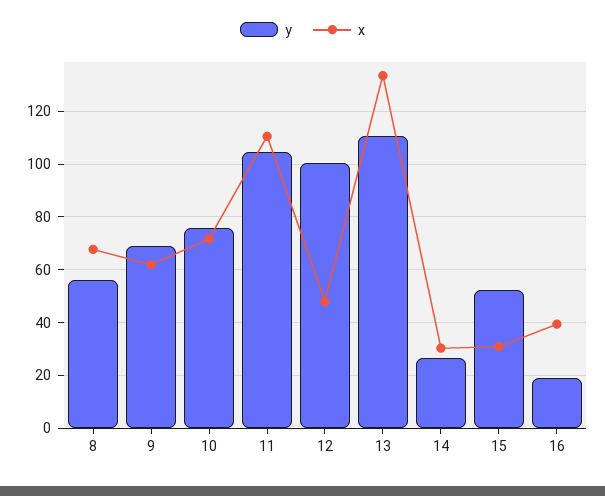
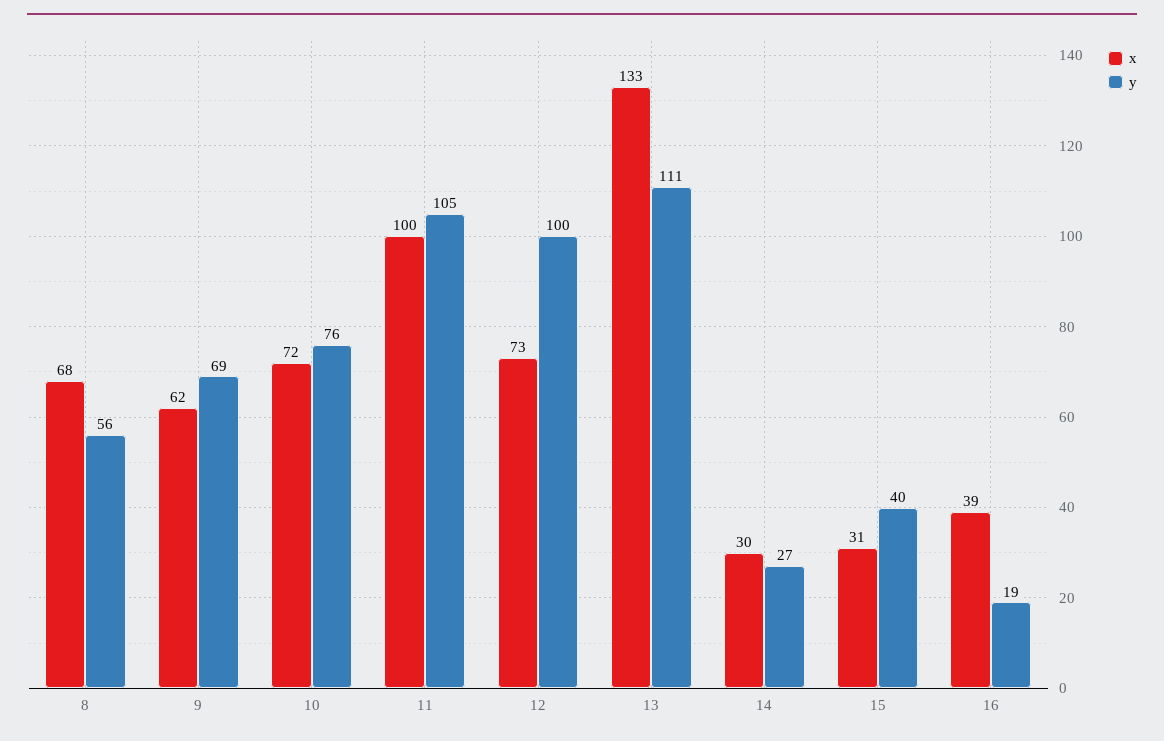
x, 11: 110 -> 100
x, 12: 47.5 -> 73
y, 15: 52.5 -> 40

